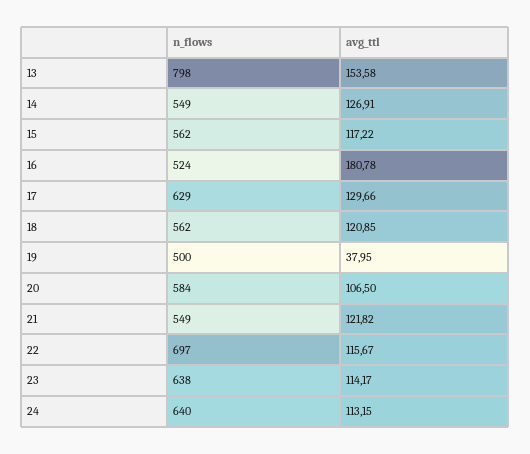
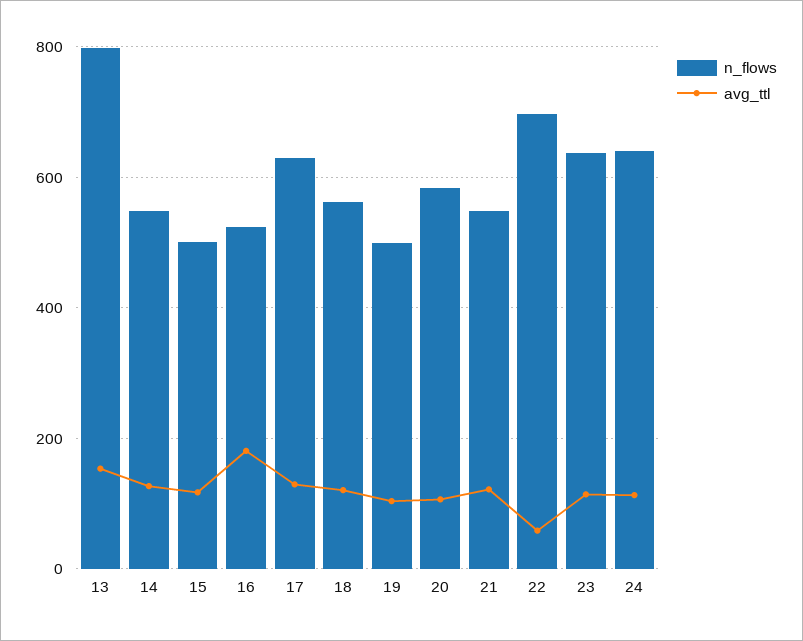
n_flows, 15: 562 -> 500
avg_ttl, 19: 37.95 -> 100
avg_ttl, 22: 115.67 -> 60

